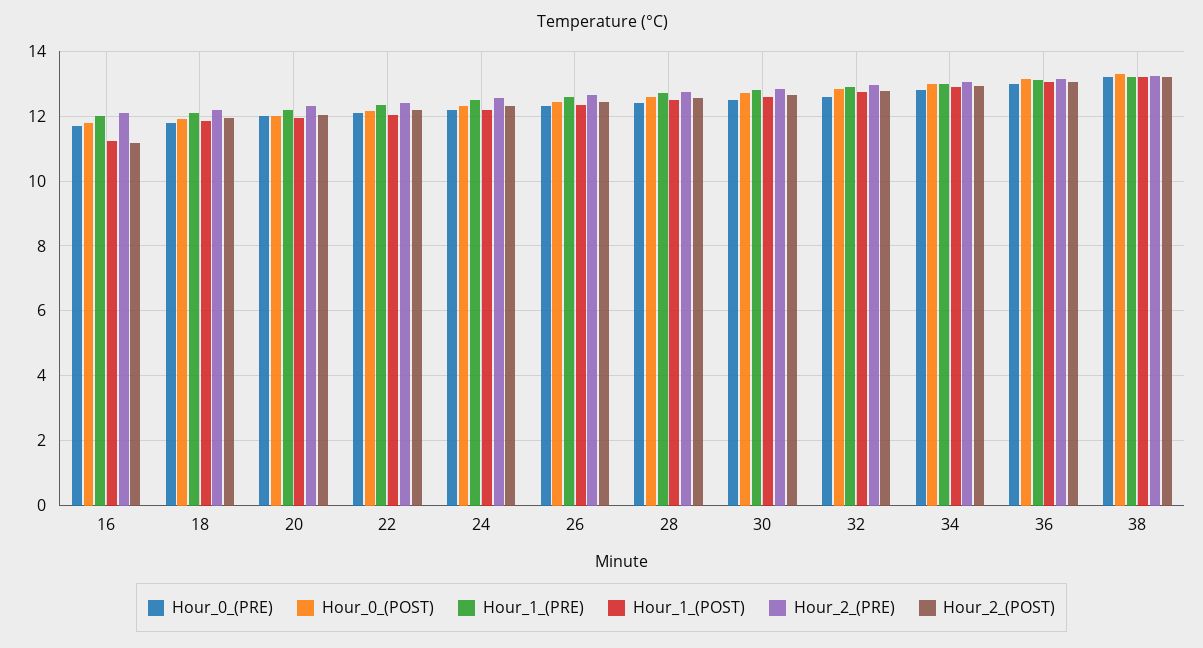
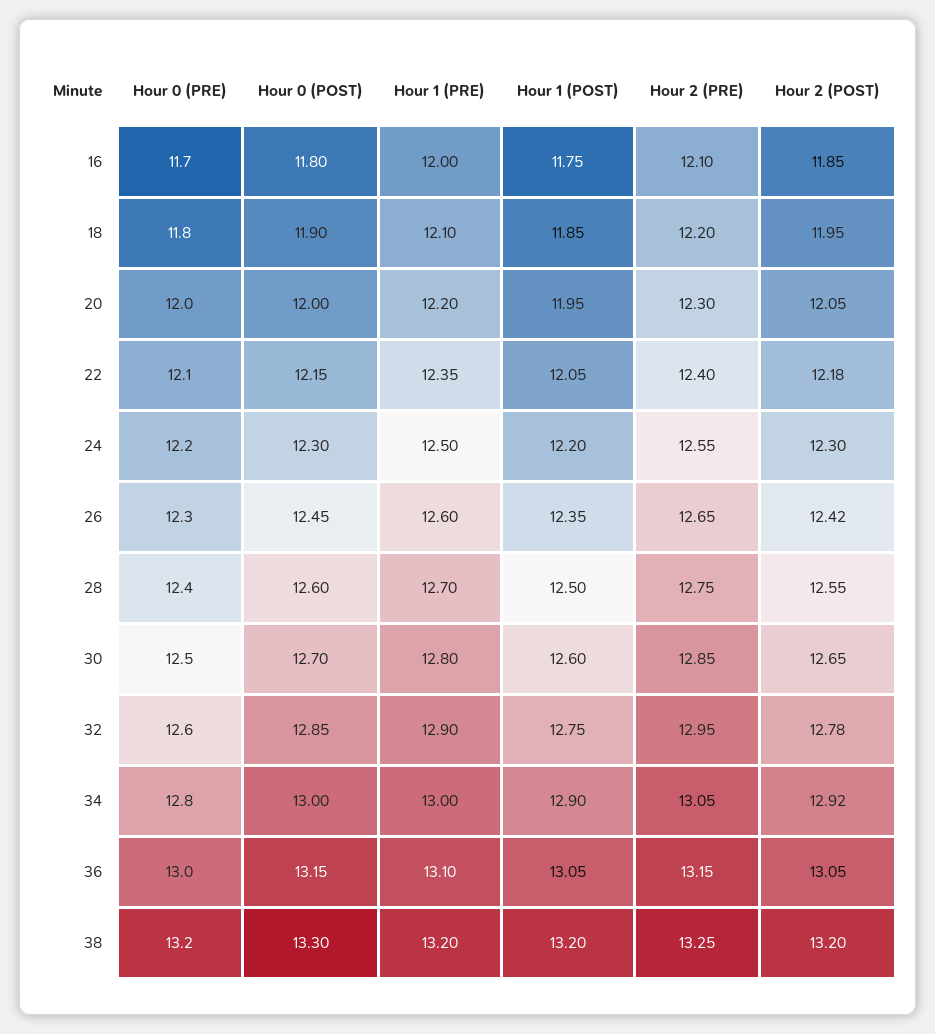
Hour_1_(POST), 16: 11.2 -> 11.75
Hour_2_(POST), 16: 11.2 -> 11.85

